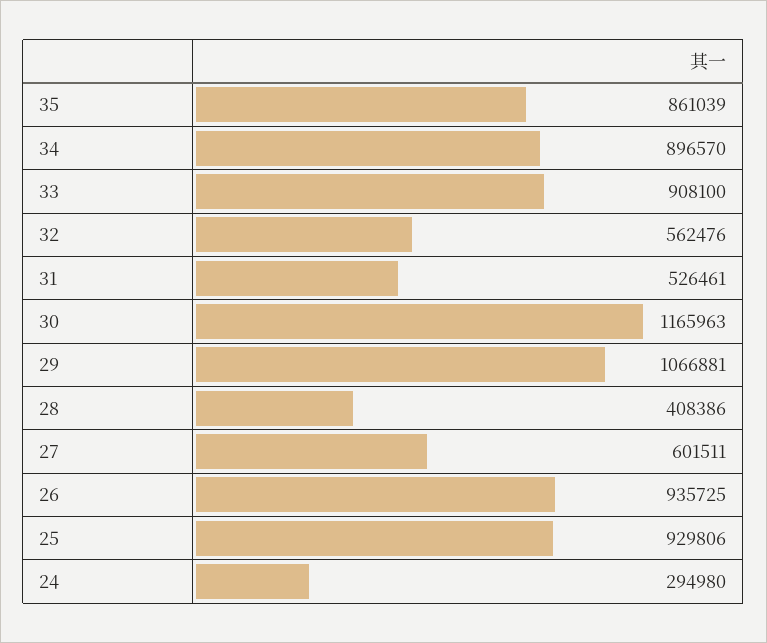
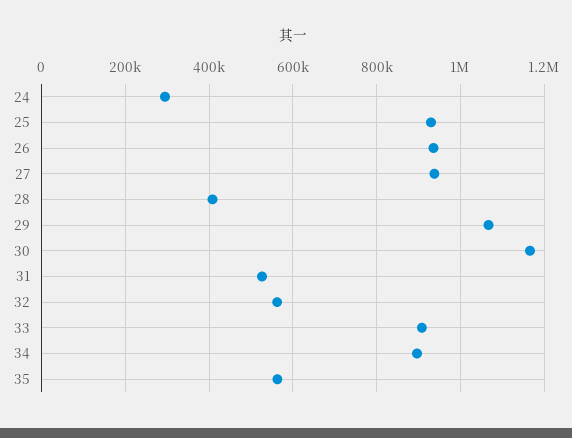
35: 861039 -> 560000
27: 601511 -> 940000

